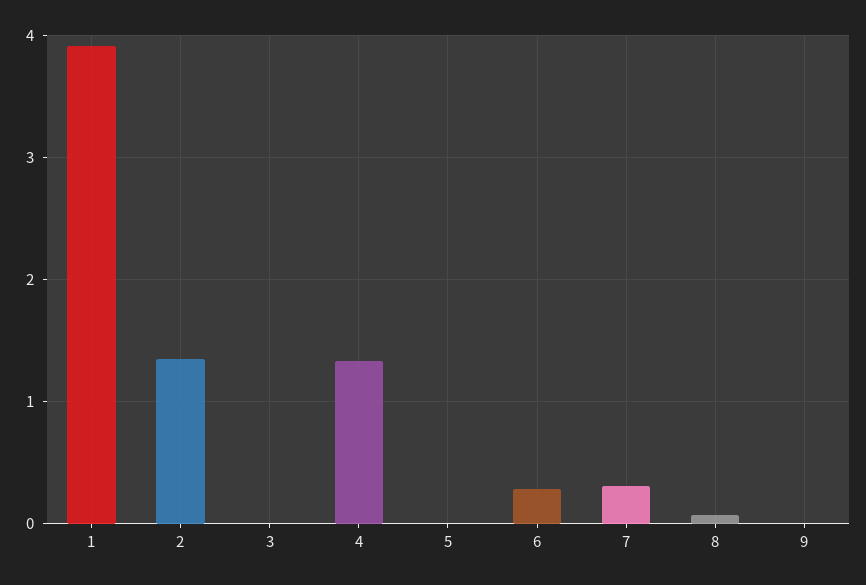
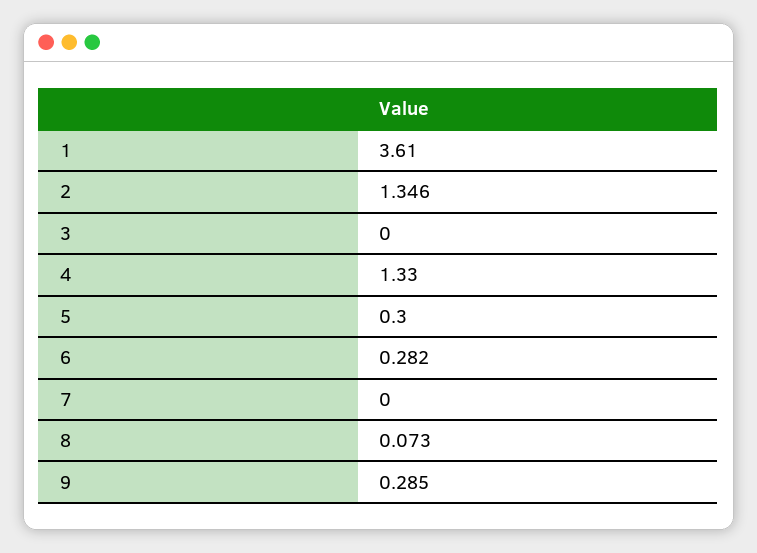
1: 3.9 -> 3.61
5: 0 -> 0.3
7: 0.3 -> 0
9: 0 -> 0.285

